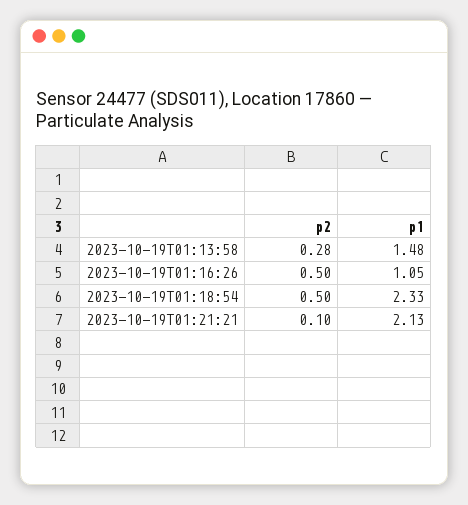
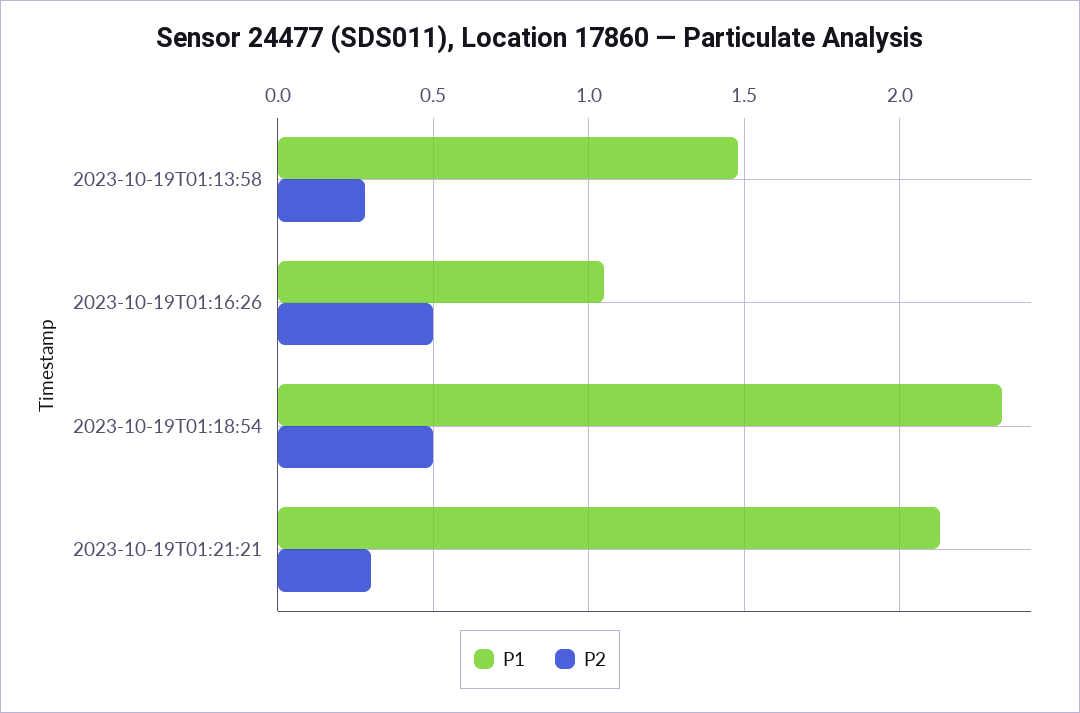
p2, 2023-10-19T01:21:21: 0.1 -> 0.3

